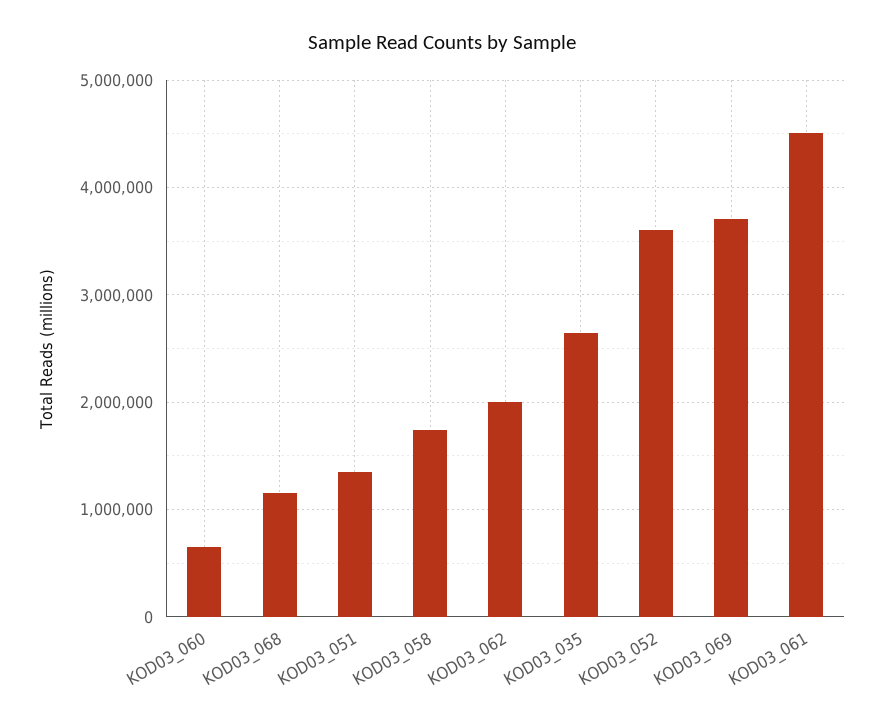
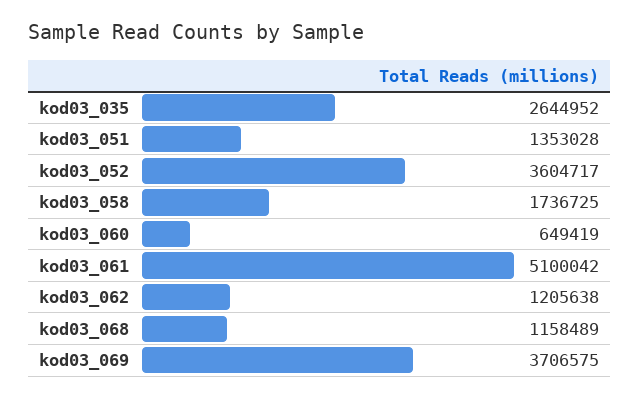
KOD03_062: 2000000 -> 1205638
KOD03_061: 4500000 -> 5100042

